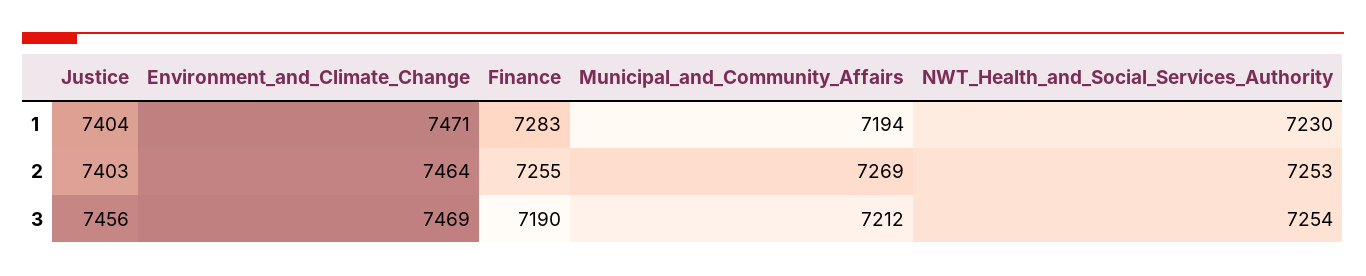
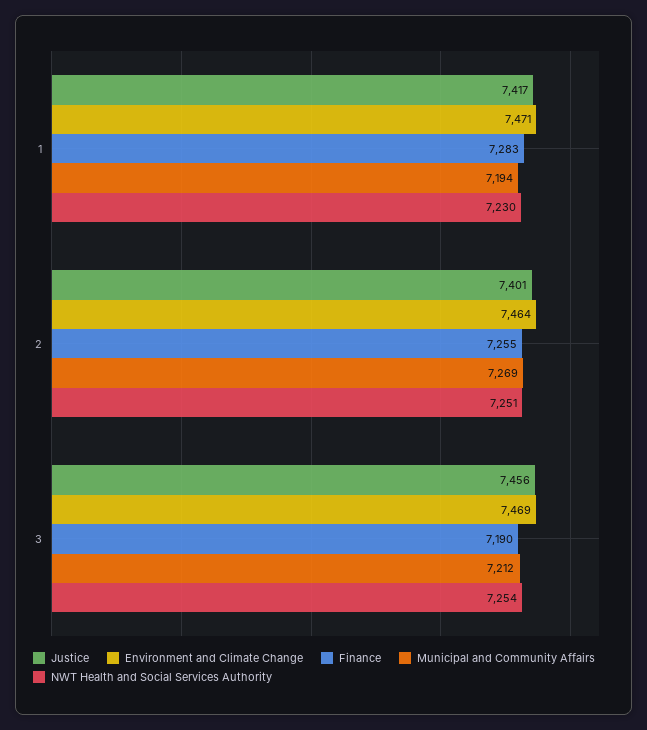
Justice, 1: 7404 -> 7417
Justice, 2: 7403 -> 7401
NWT_Health_and_Social_Services_Authority, 2: 7253 -> 7251

